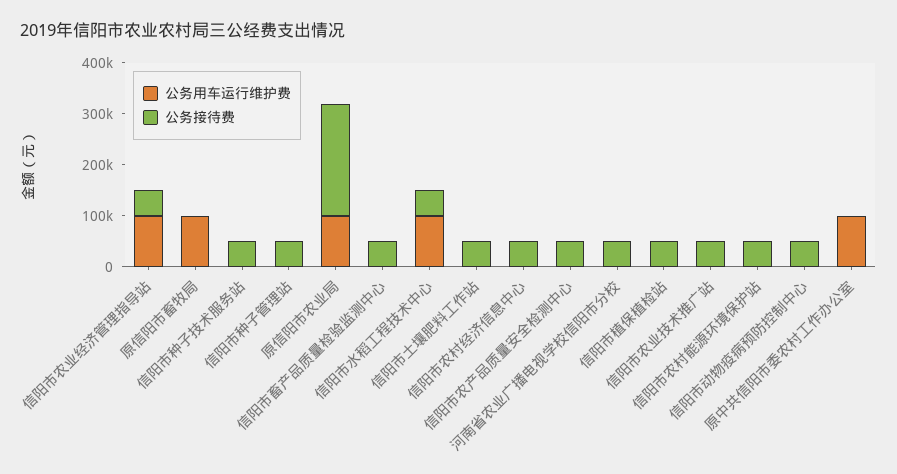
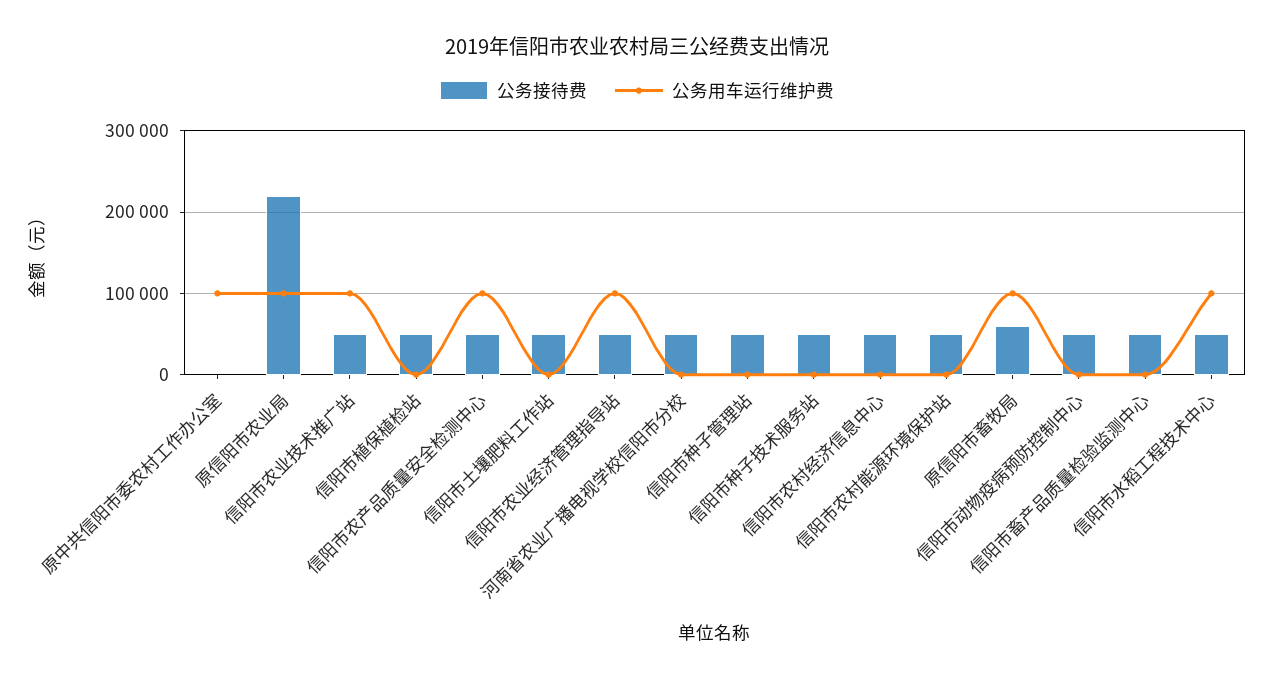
公务接待费, 原信阳市畜牧局: 0 -> 60000
公务用车运行维护费, 信阳市农产品质量安全检测中心: 0 -> 100000
公务用车运行维护费, 信阳市农业技术推广站: 0 -> 100000

